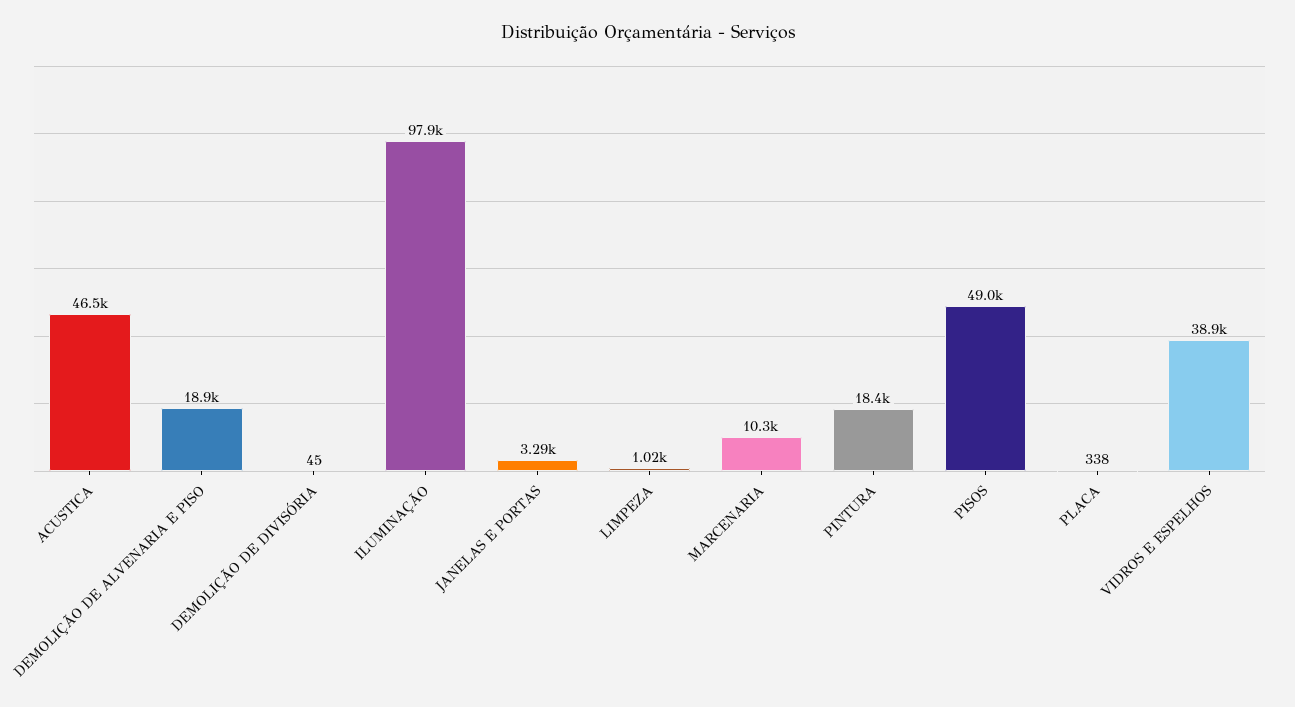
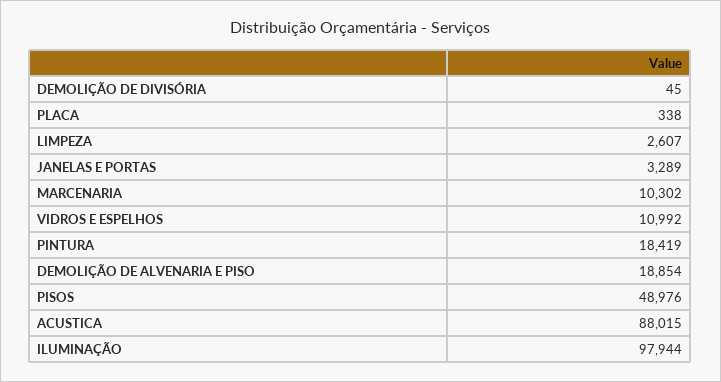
ACUSTICA: 46500 -> 88015
LIMPEZA: 1020 -> 2607
VIDROS E ESPELHOS: 38900 -> 10992

